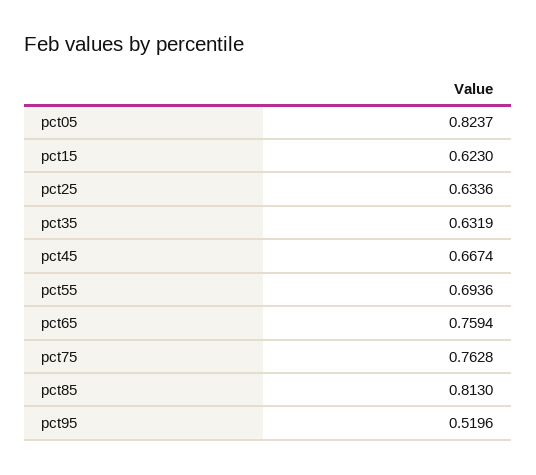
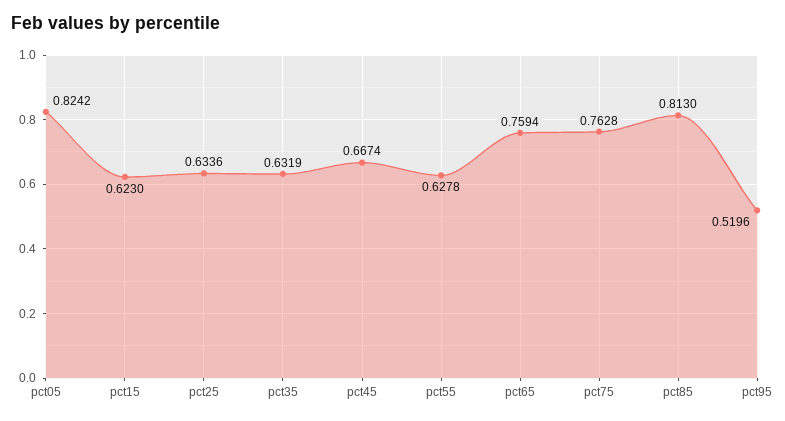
pct05: 0.8237 -> 0.8242
pct55: 0.6936 -> 0.6278

